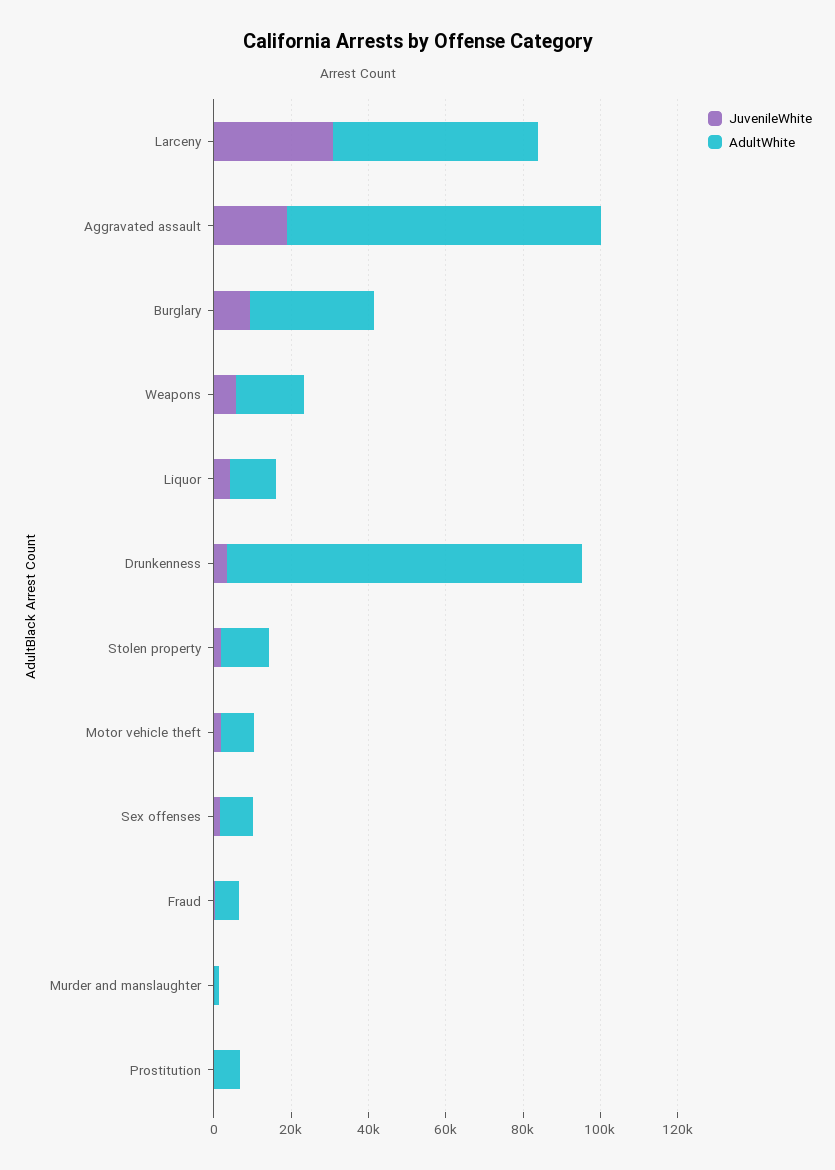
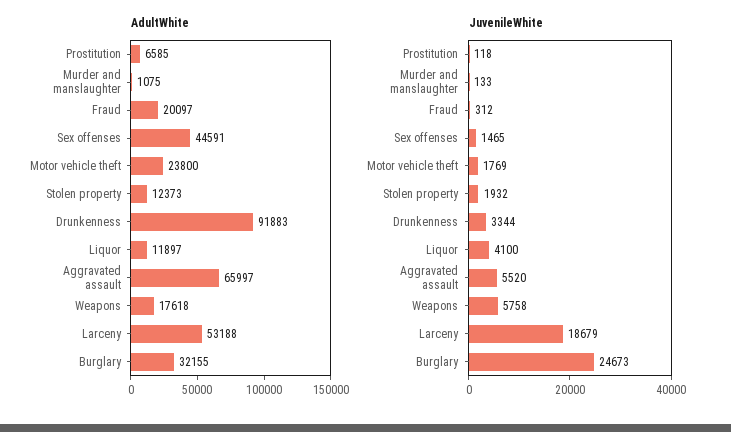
JuvenileWhite, Larceny: 30000 -> 18679
JuvenileWhite, Aggravated assault: 20000 -> 5520
AdultWhite, Aggravated assault: 80000 -> 65997
JuvenileWhite, Burglary: 10000 -> 24673
AdultWhite, Motor vehicle theft: 10000 -> 23800
AdultWhite, Sex offenses: 10000 -> 44591
AdultWhite, Fraud: 5000 -> 20097

